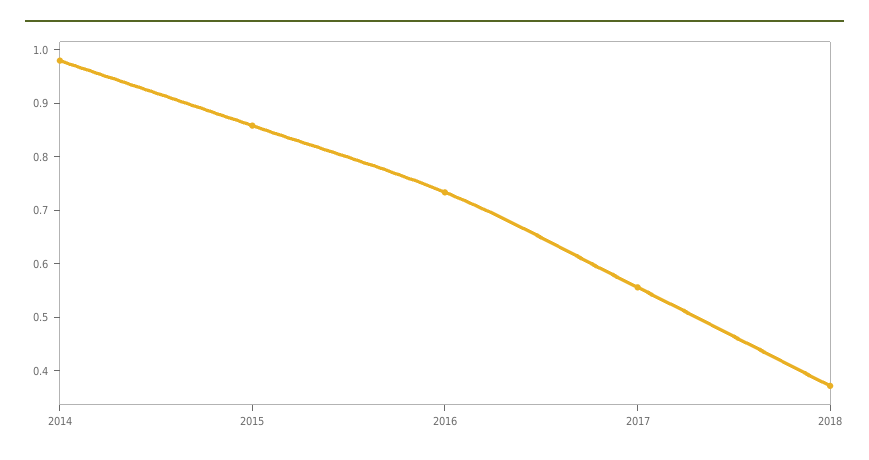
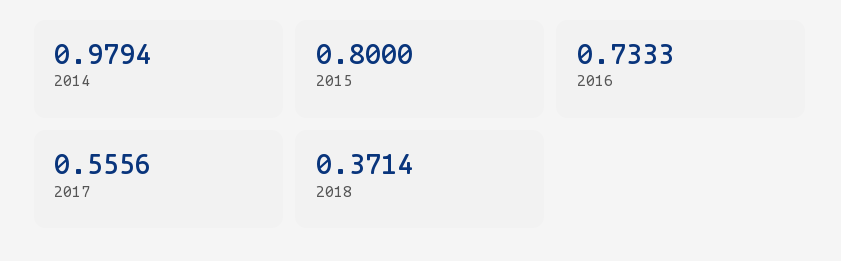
2015: 0.86 -> 0.8

